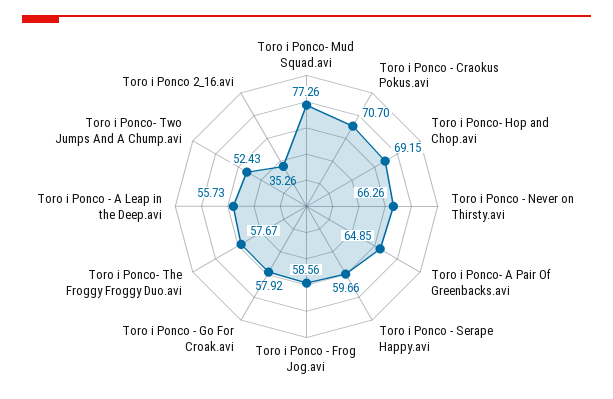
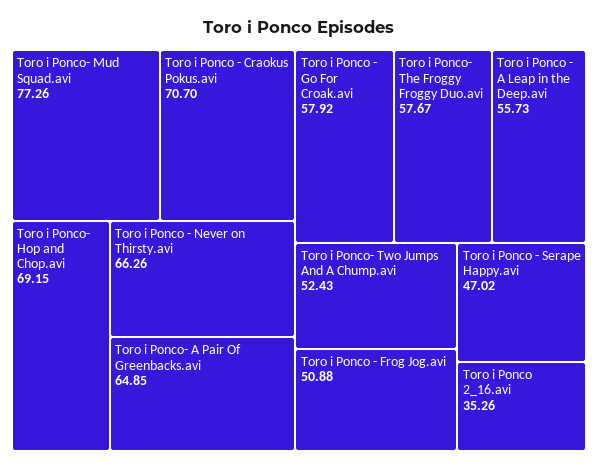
Toro i Ponco - Serape Happy.avi: 59.66 -> 47.02
Toro i Ponco - Frog Jog.avi: 58.56 -> 50.88

